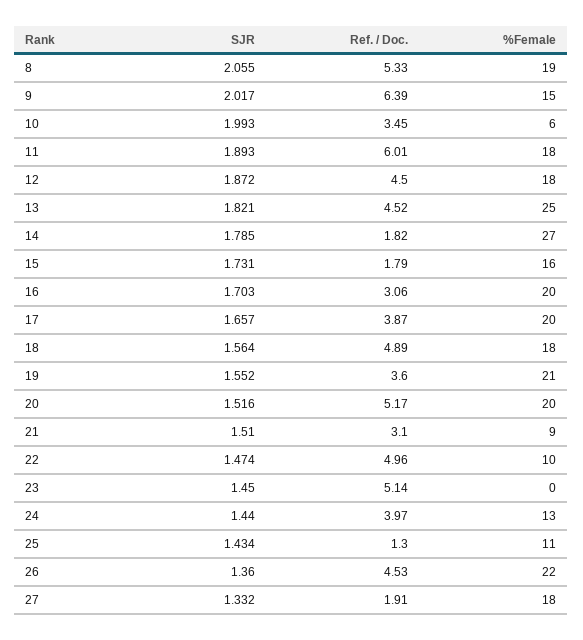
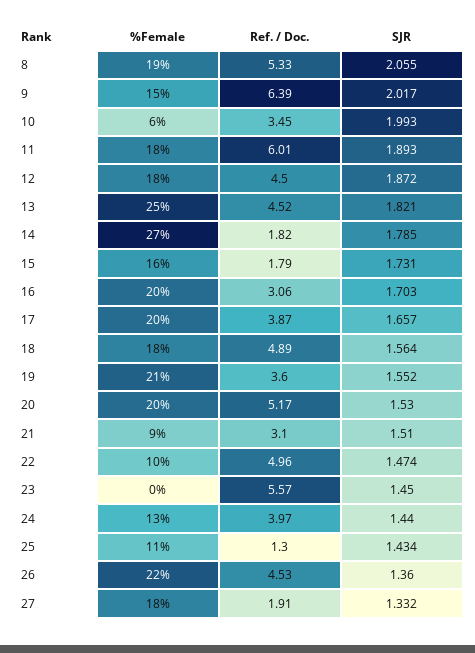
SJR, 20: 1.516 -> 1.53
Ref. / Doc., 23: 5.14 -> 5.57

